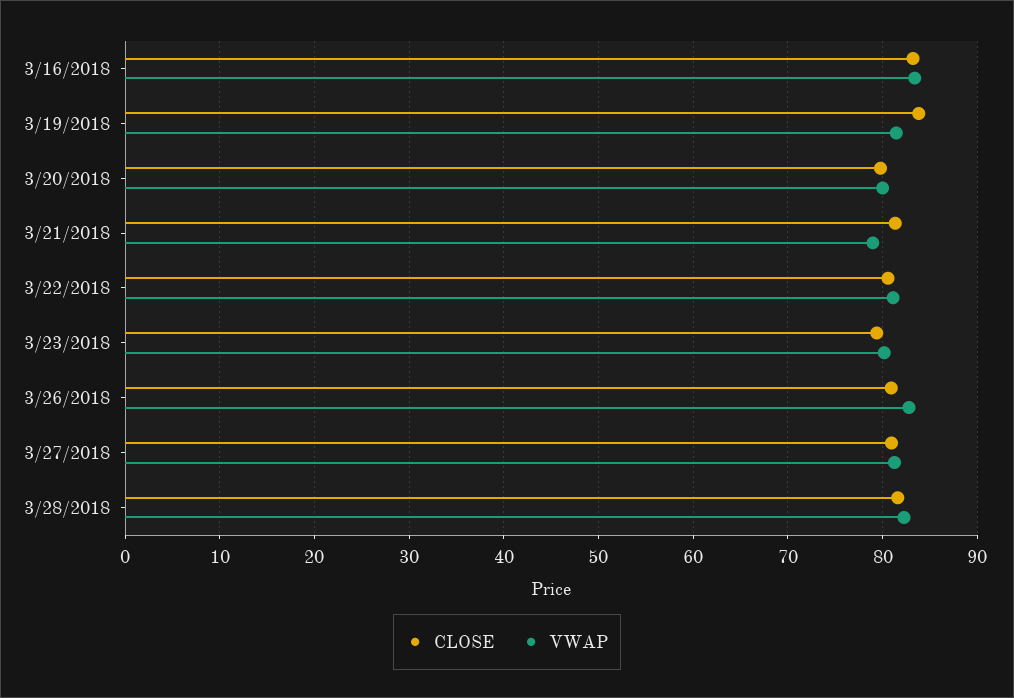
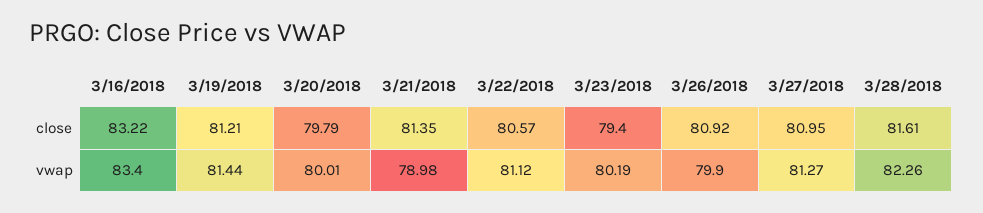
CLOSE, 3/19/2018: 84 -> 81.21
VWAP, 3/26/2018: 83 -> 79.9

